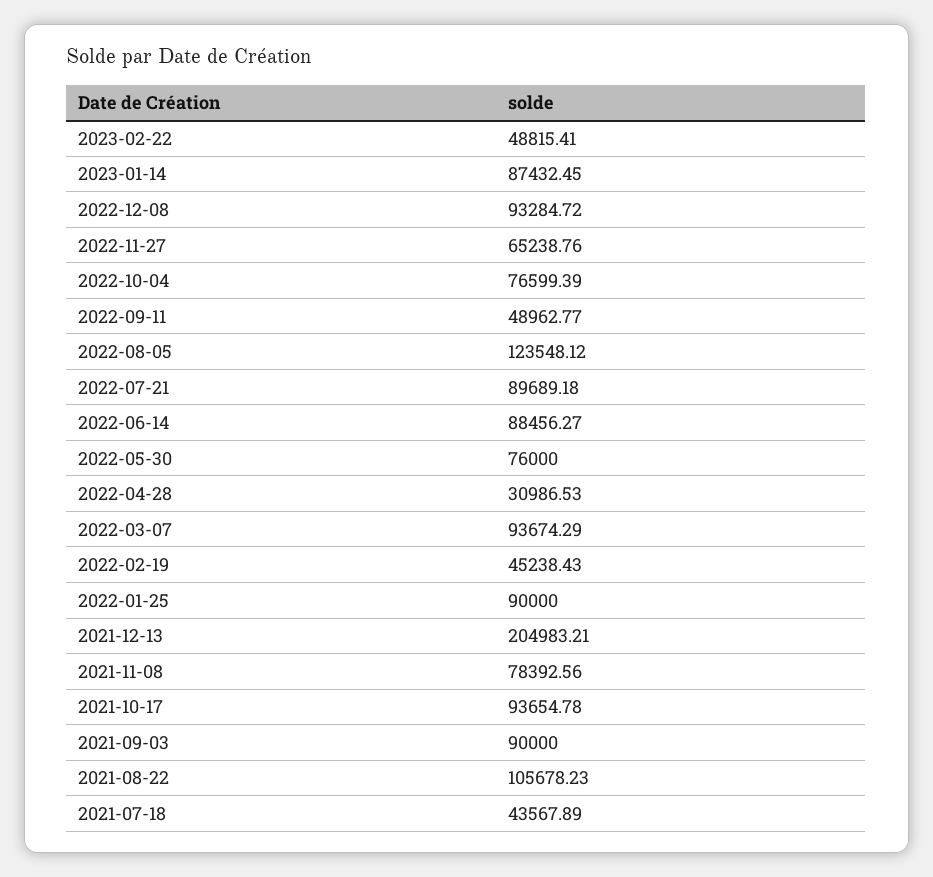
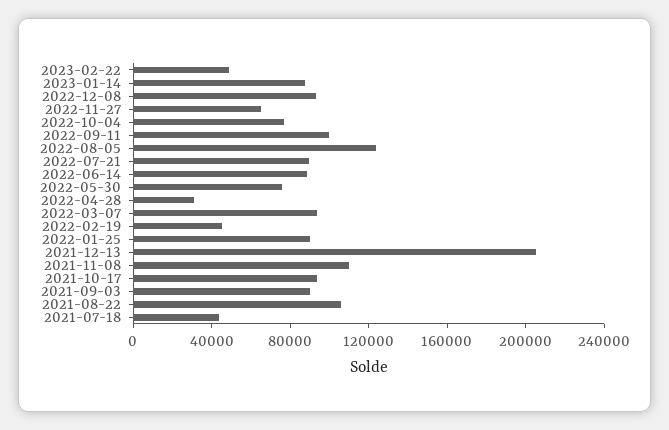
2022-09-11: 48962.77 -> 100000
2021-11-08: 78392.56 -> 110000

